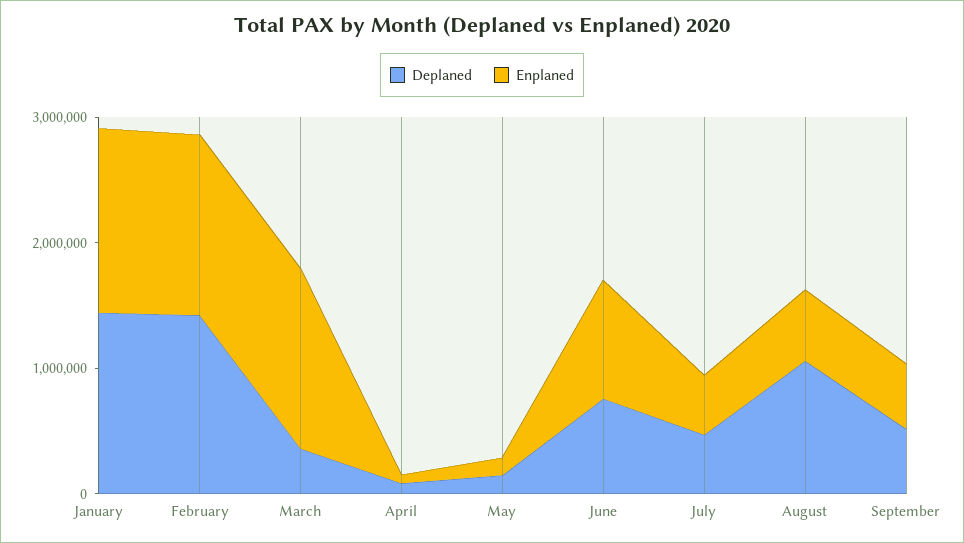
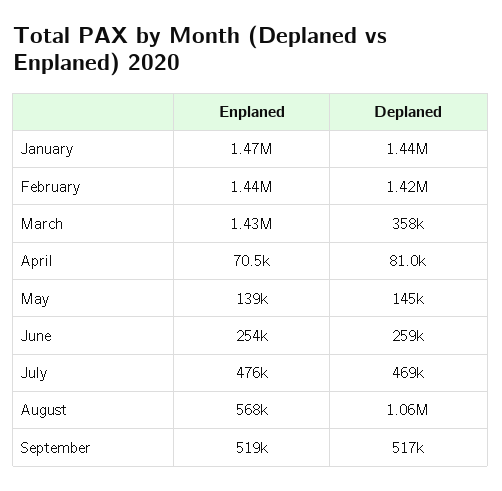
Deplaned, June: 800000 -> 259000
Enplaned, June: 1000000 -> 254000

